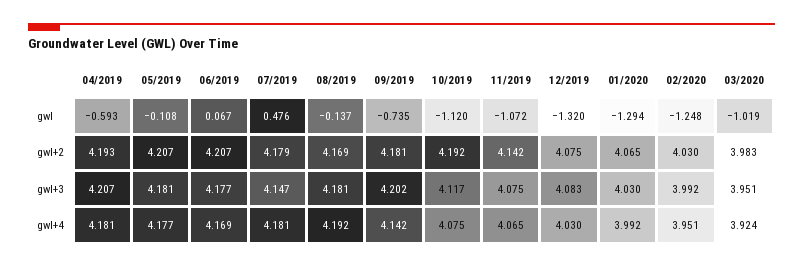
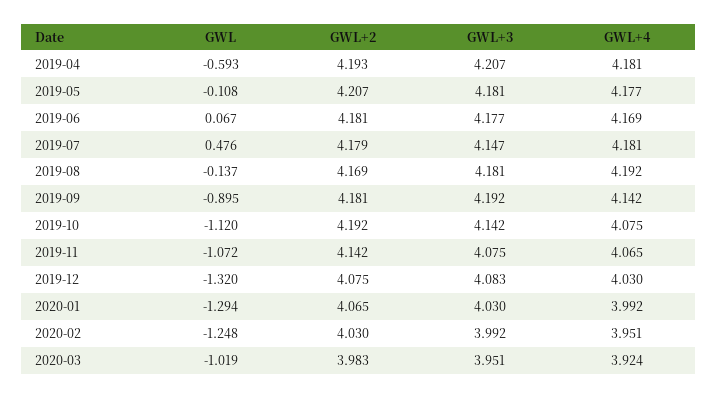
09/2019, gwl: -0.735 -> -0.895
06/2019, gwl+2: 4.207 -> 4.181
09/2019, gwl+3: 4.202 -> 4.192
10/2019, gwl+3: 4.117 -> 4.142

